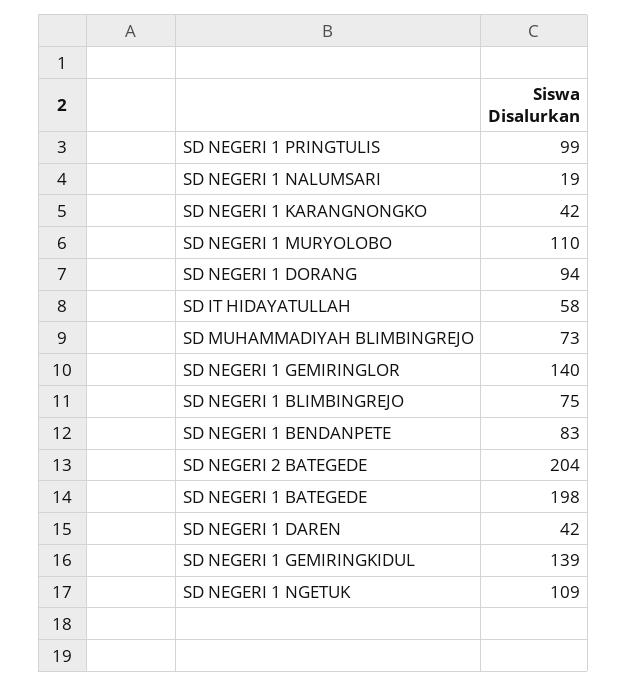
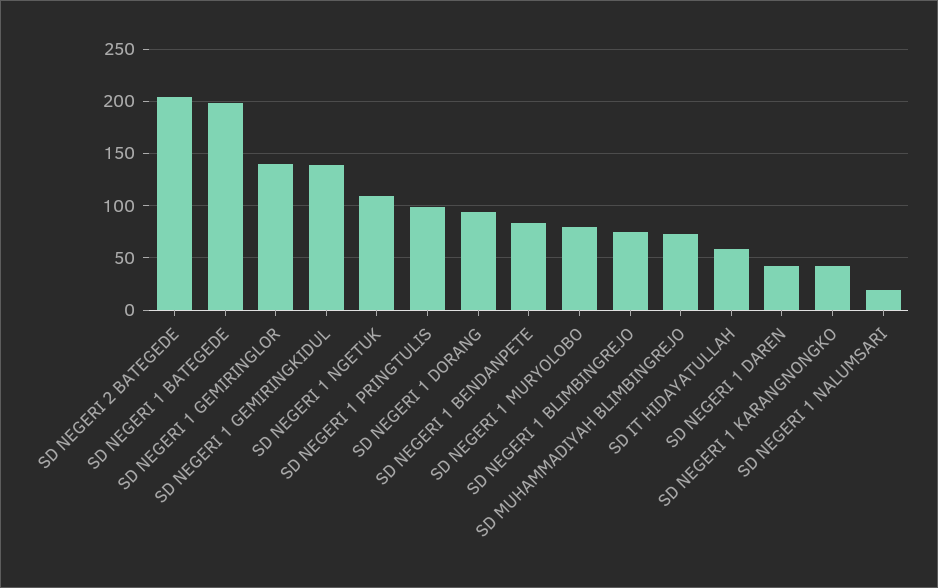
SD NEGERI 1 MURYOLOBO: 110 -> 80

